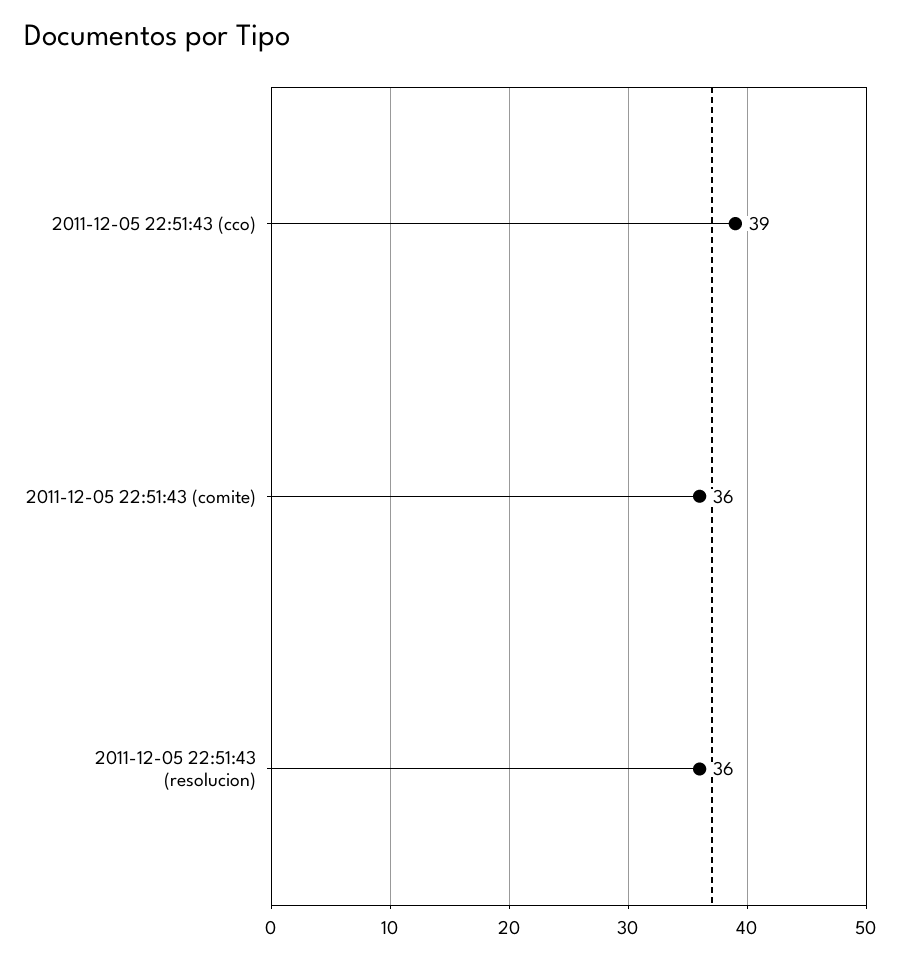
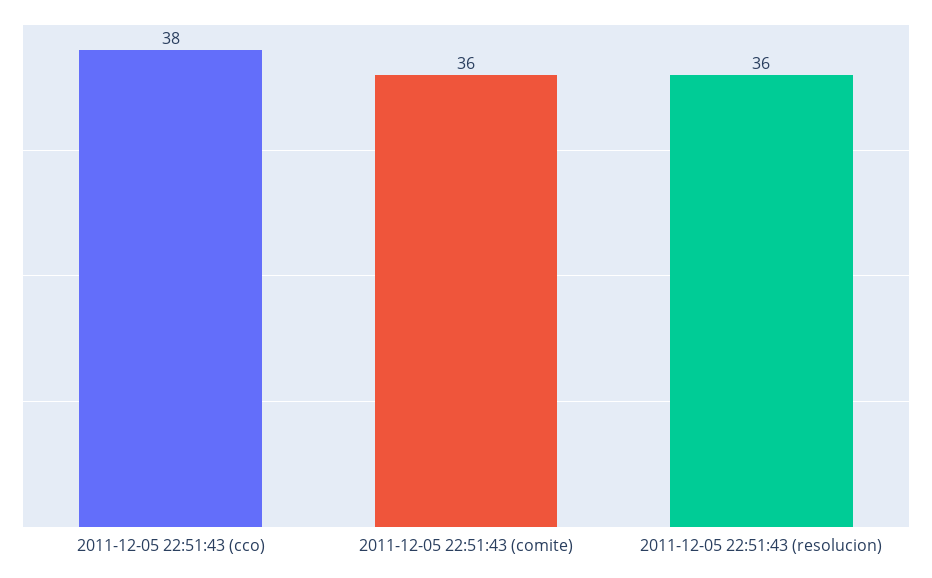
2011-12-05 22:51:43 (cco): 39 -> 38

